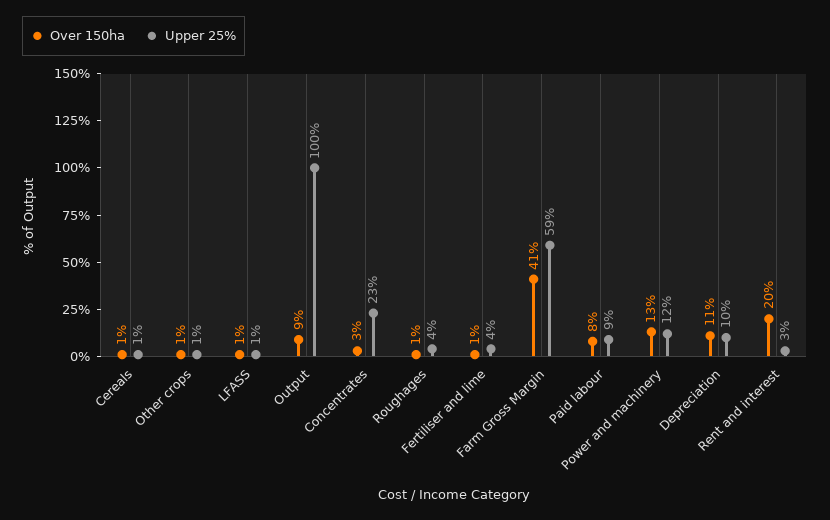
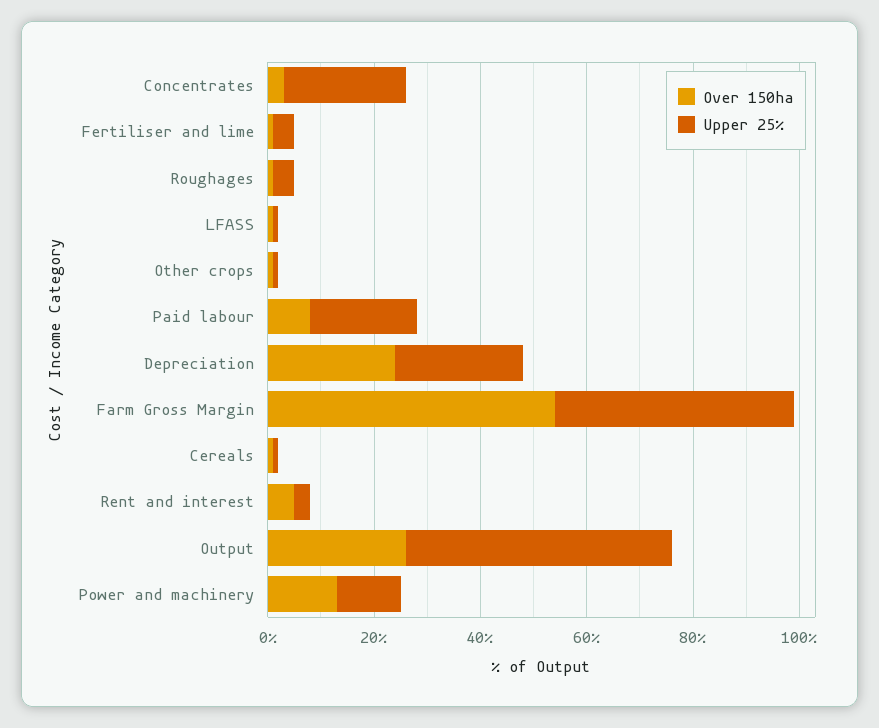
Over 150ha, Output: 9 -> 25
Upper 25%, Output: 100 -> 50
Over 150ha, Farm Gross Margin: 41 -> 55
Upper 25%, Farm Gross Margin: 59 -> 45
Upper 25%, Paid labour: 9 -> 20
Over 150ha, Depreciation: 11 -> 25
Upper 25%, Depreciation: 10 -> 25
Over 150ha, Rent and interest: 20 -> 5

